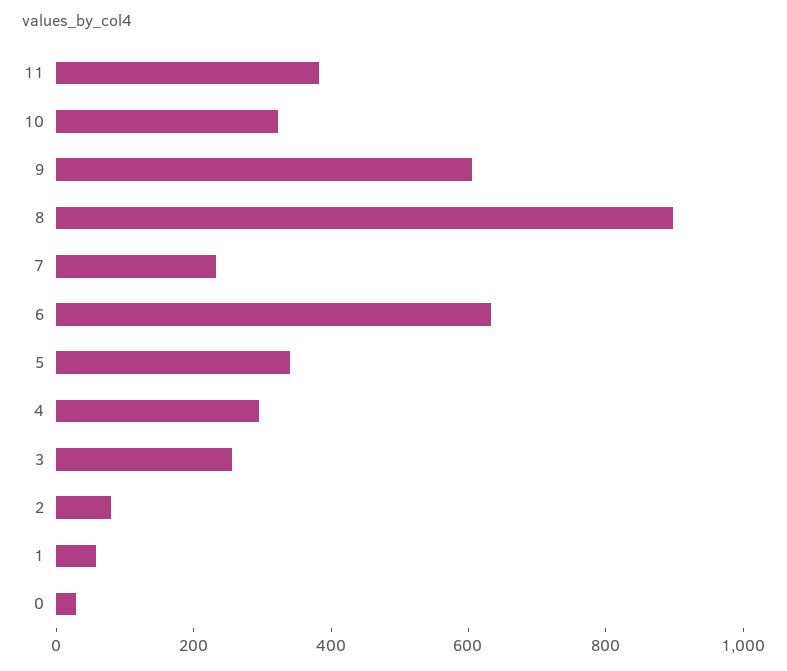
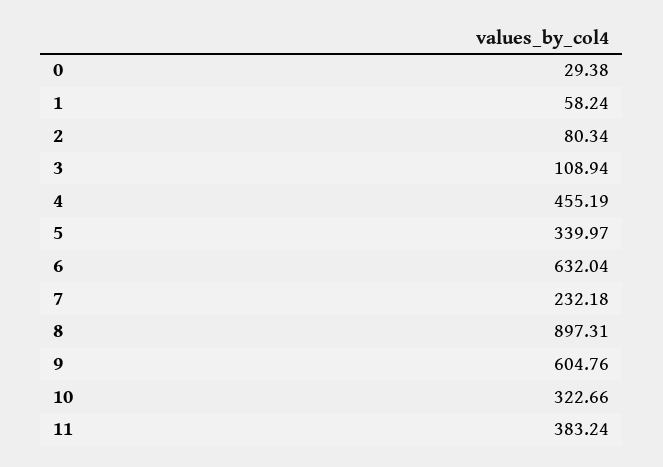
4: 300 -> 455.19
3: 250 -> 108.94

